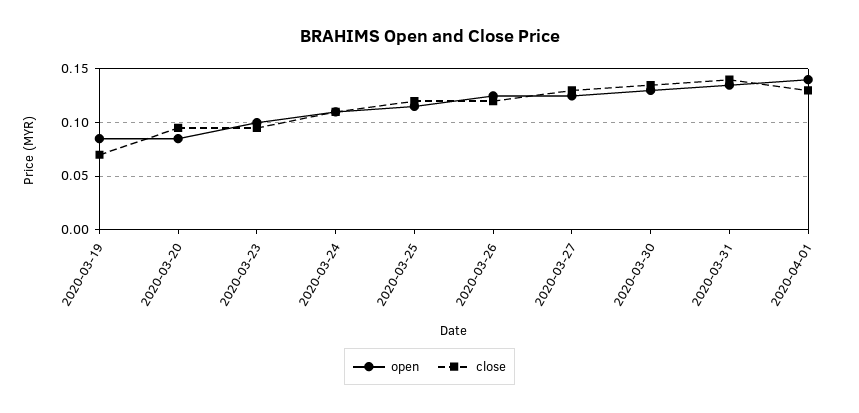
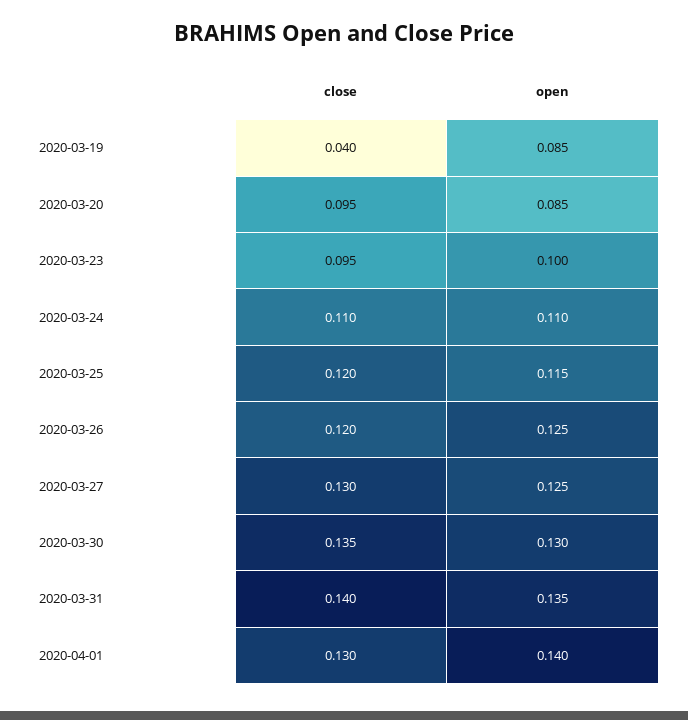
close, 2020-03-19: 0.07 -> 0.04

